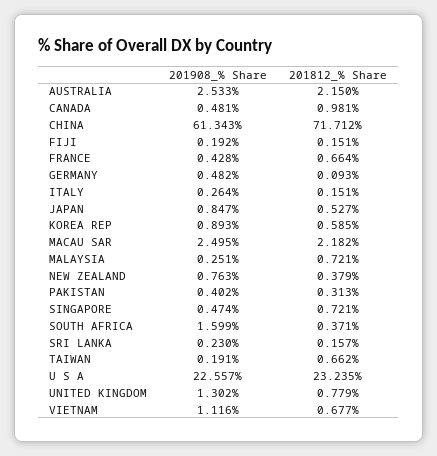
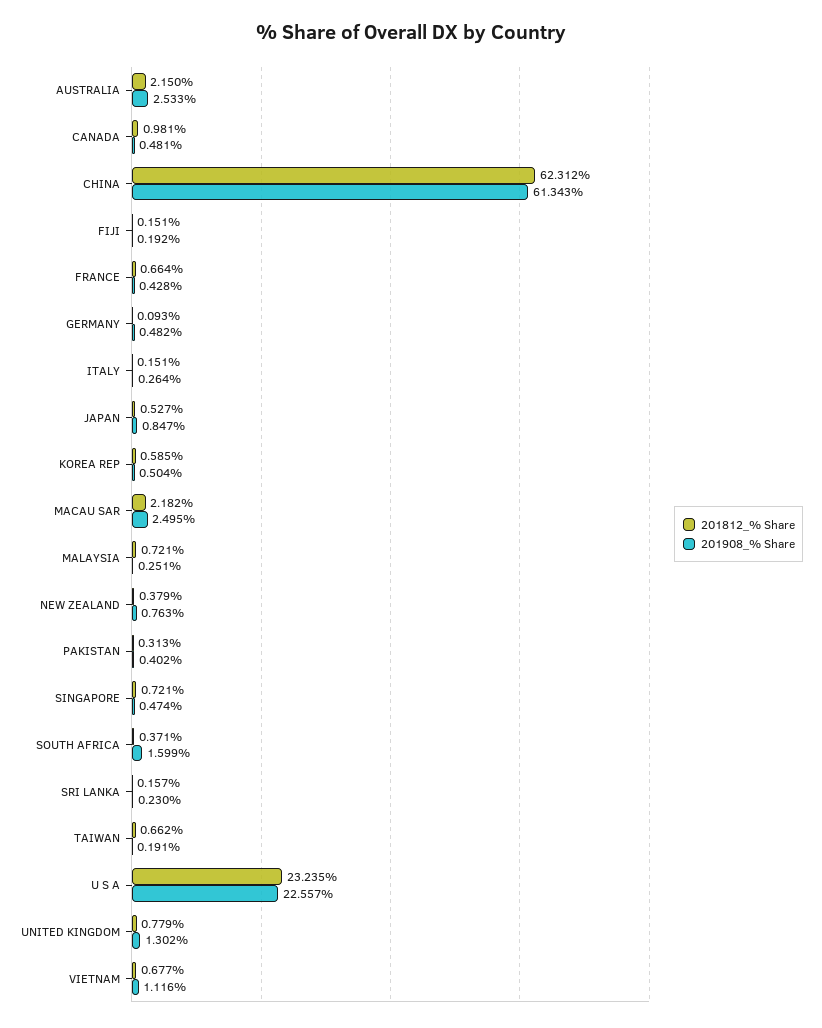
201812_% Share, CHINA: 71.712 -> 62.312
201908_% Share, KOREA REP: 0.893 -> 0.504

